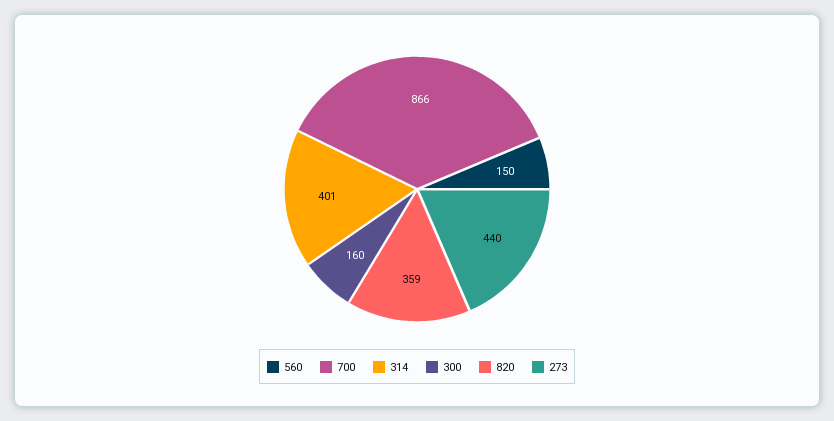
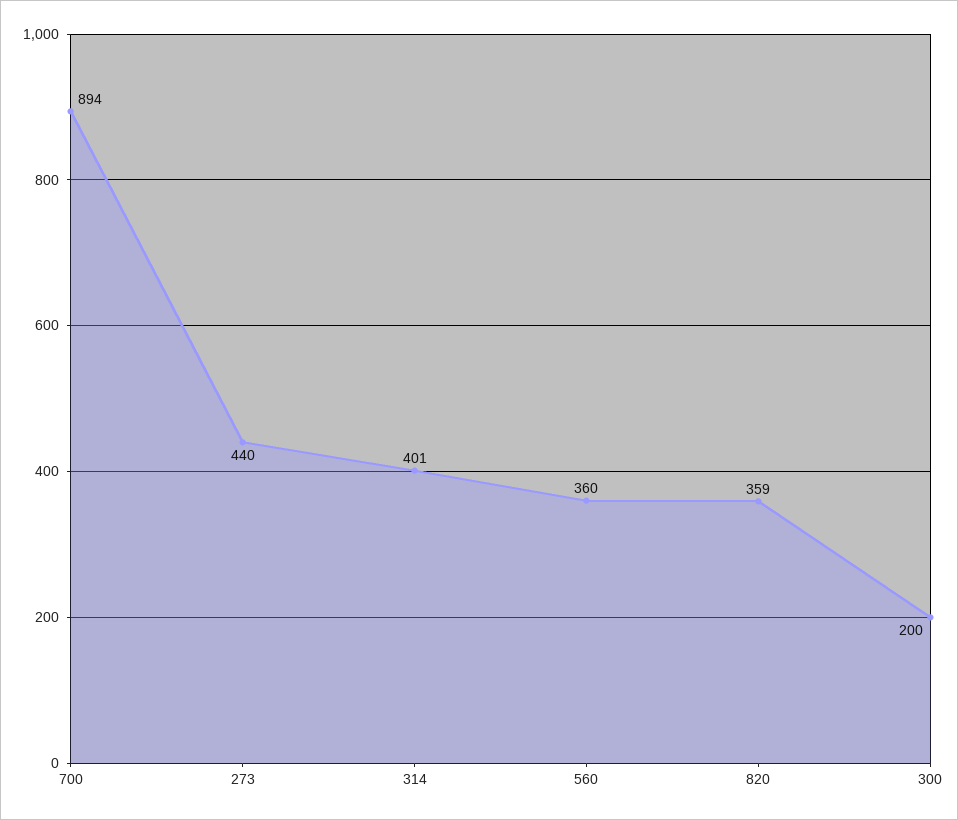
560: 150 -> 360
700: 866 -> 894
300: 160 -> 200

